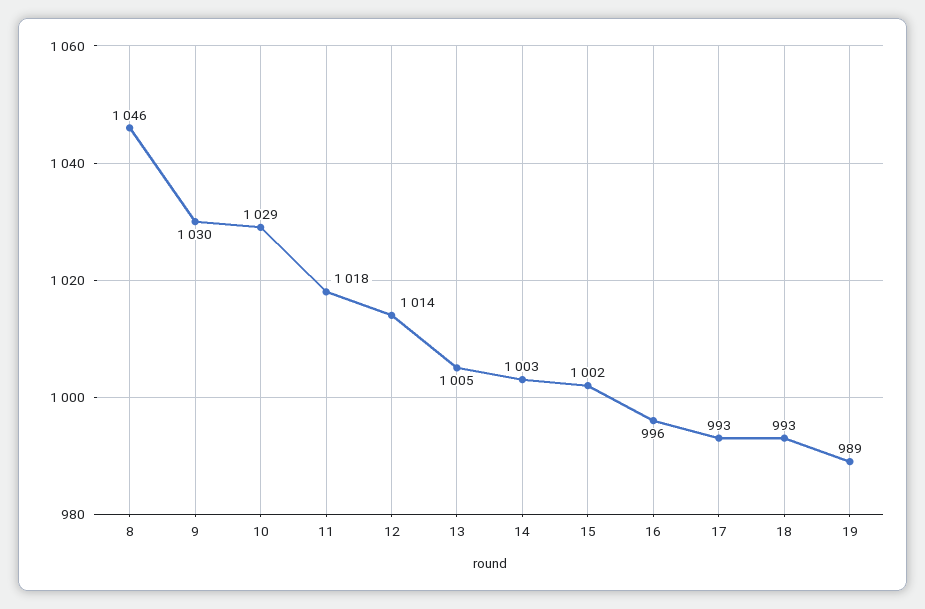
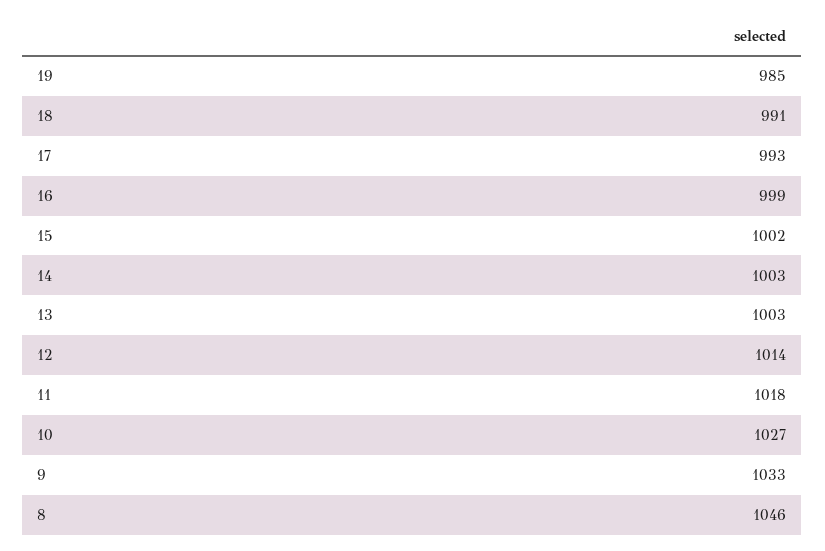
9: 1030 -> 1033
10: 1029 -> 1027
13: 1005 -> 1003
16: 996 -> 999
18: 993 -> 991
19: 989 -> 985

